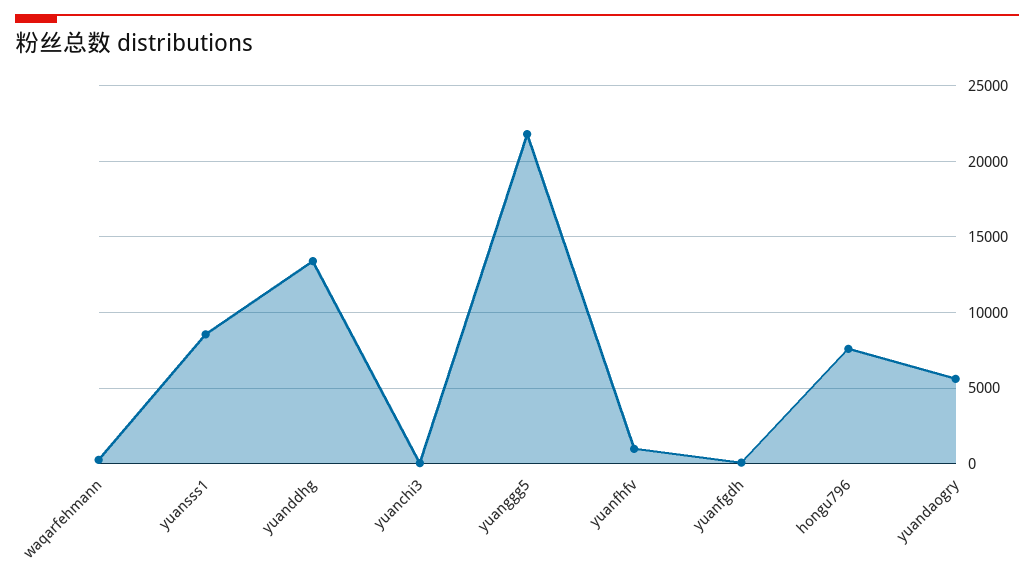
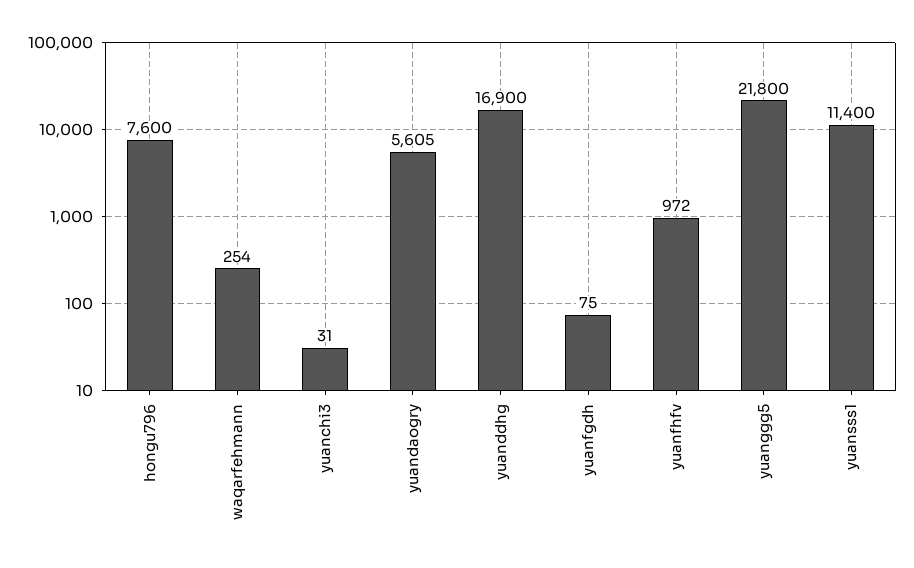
yuansss1: 8500 -> 11400
yuanddhg: 13500 -> 16900

